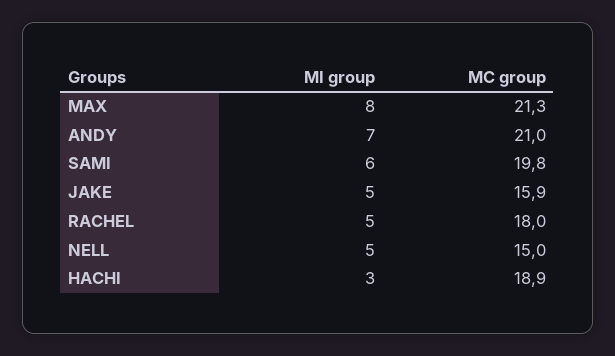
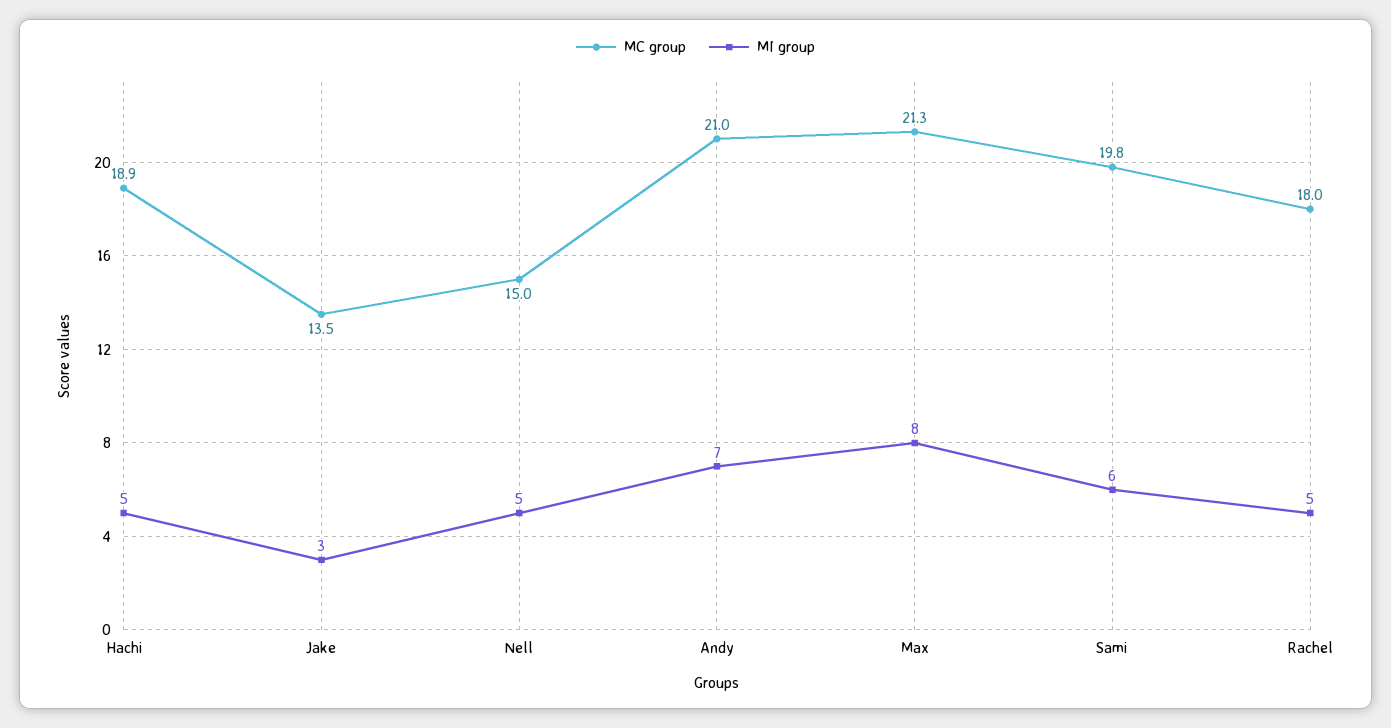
MI group, JAKE: 5 -> 3
MC group, JAKE: 15.9 -> 13.5
MI group, HACHI: 3 -> 5

